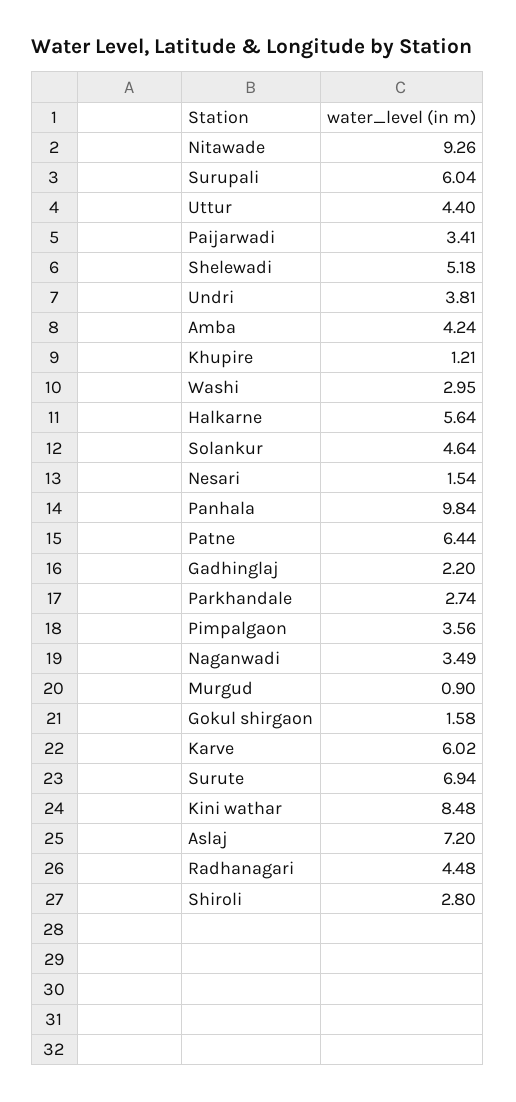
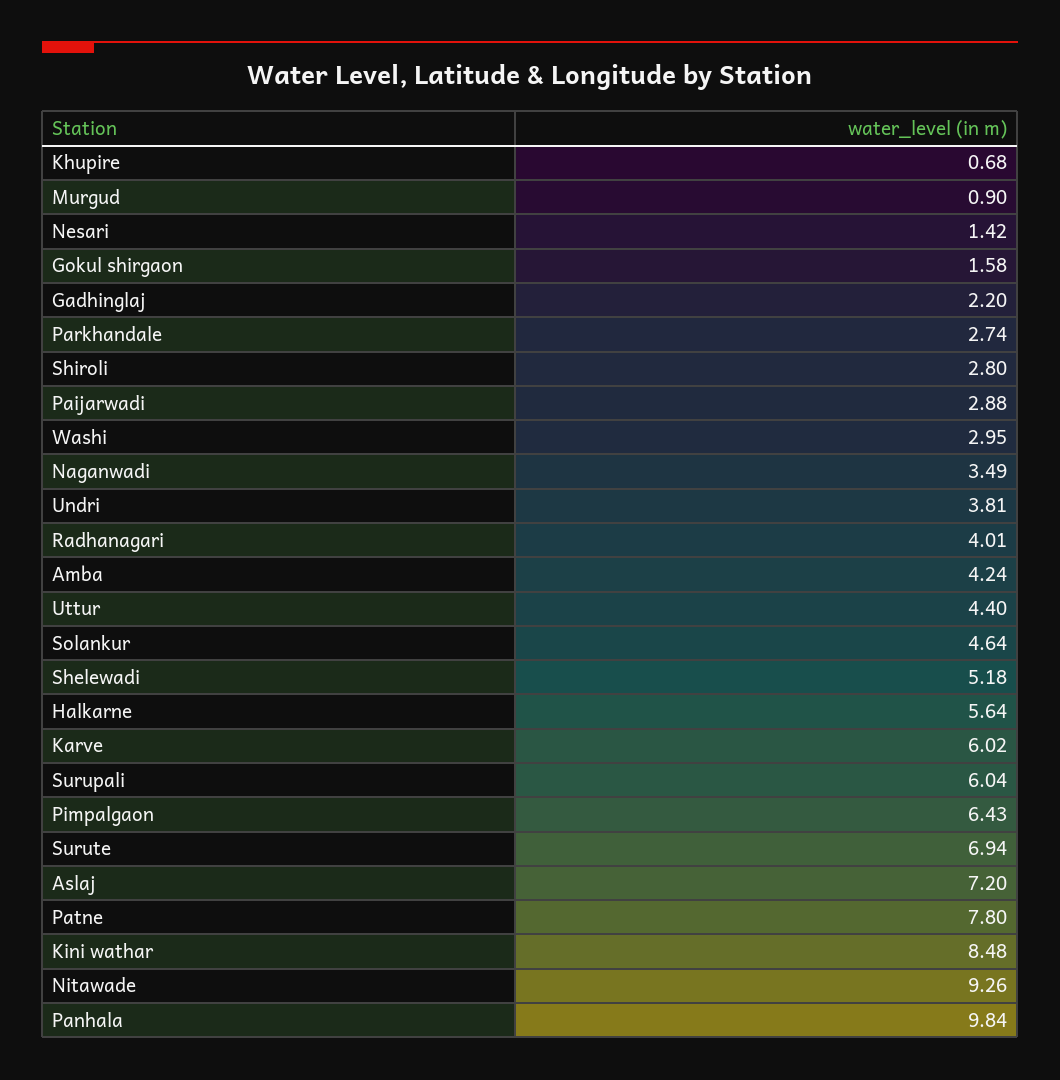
Paijarwadi: 3.41 -> 2.88
Khupire: 1.21 -> 0.68
Nesari: 1.54 -> 1.42
Patne: 6.44 -> 7.8
Pimpalgaon: 3.56 -> 6.43
Radhanagari: 4.48 -> 4.01

